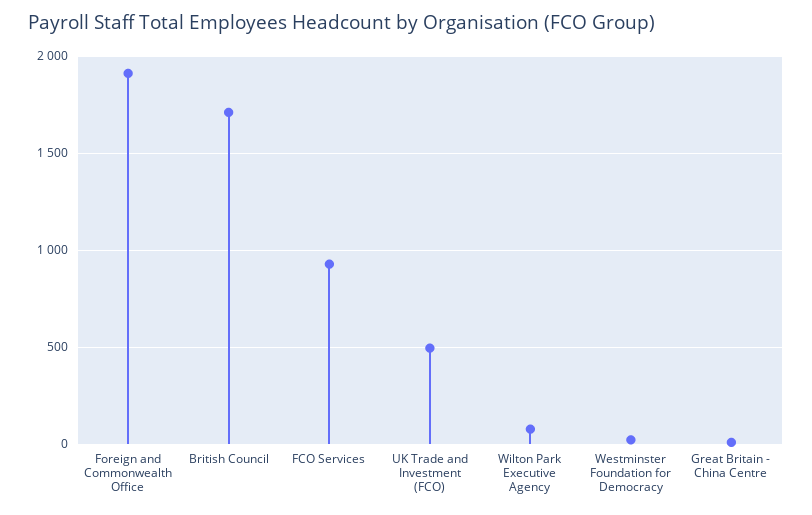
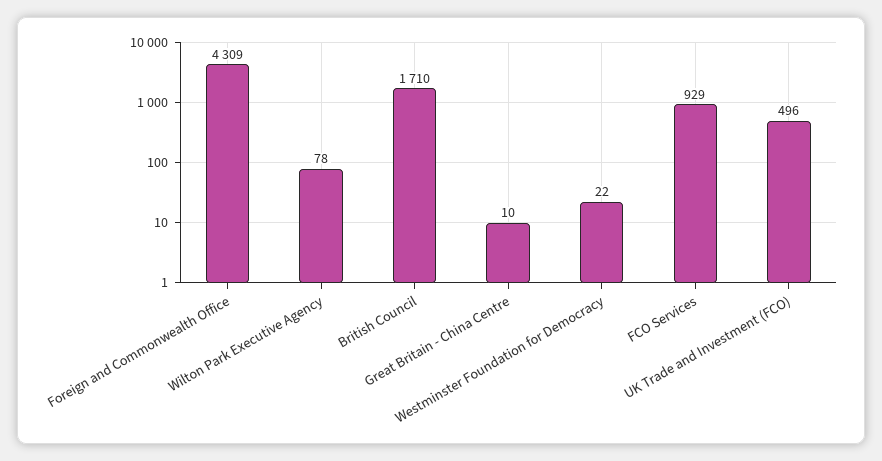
Foreign and Commonwealth Office: 1900 -> 4309

